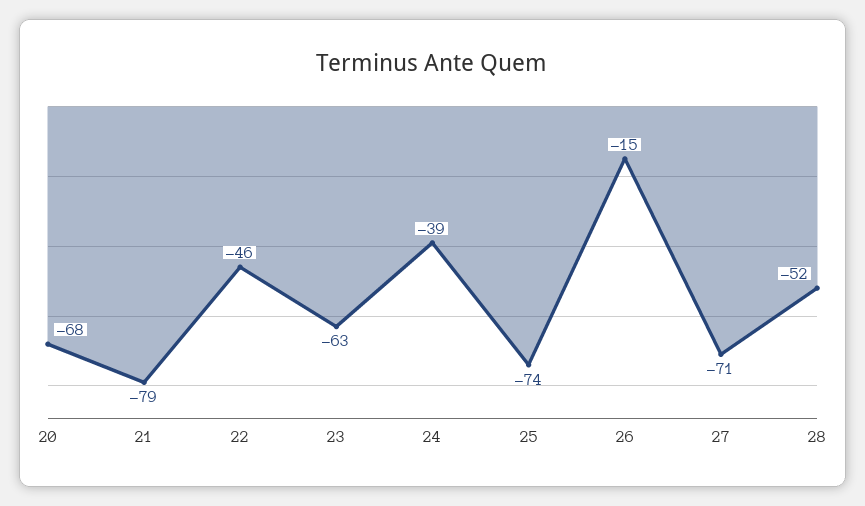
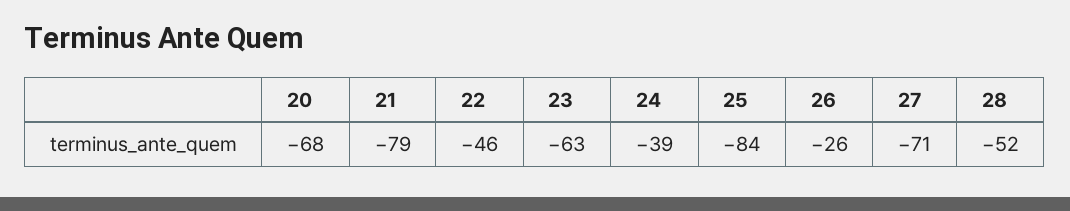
25: -74 -> -84
26: -15 -> -26

